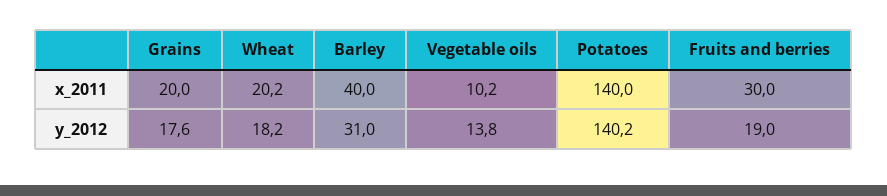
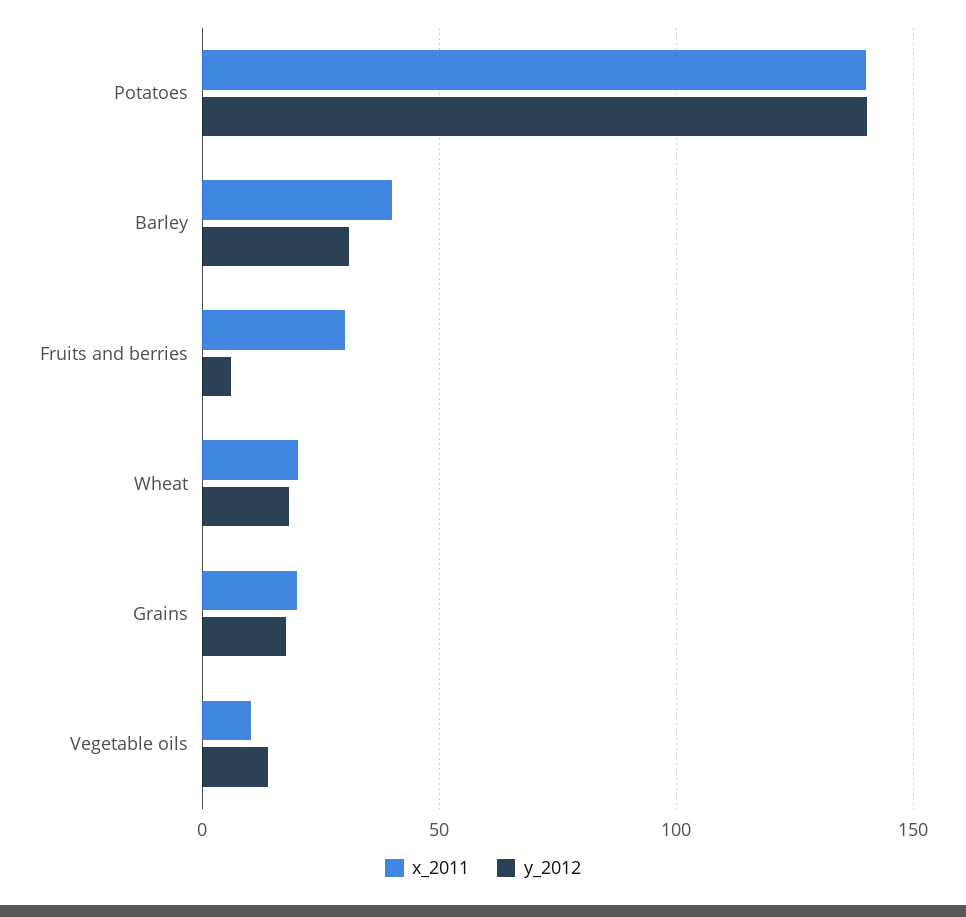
y_2012, Fruits and berries: 19 -> 5

